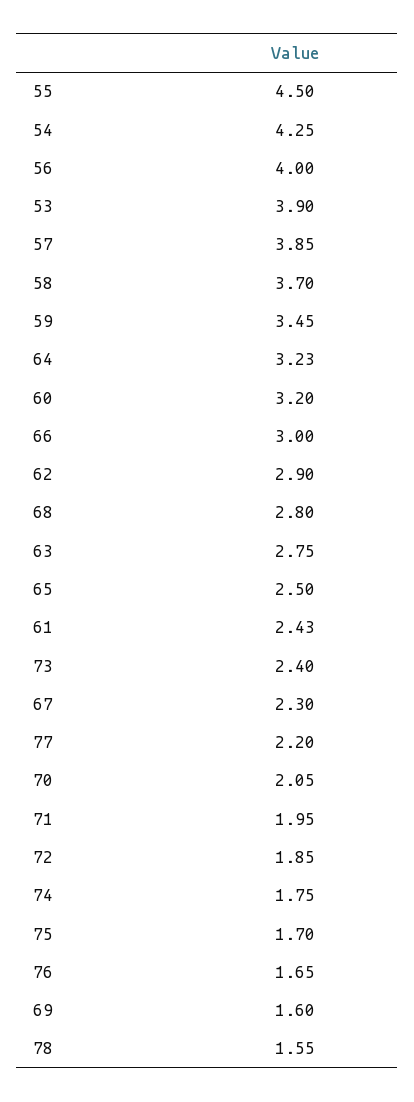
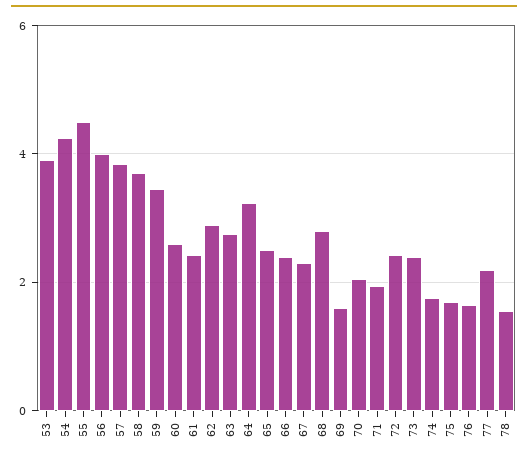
60: 3.2 -> 2.6
66: 3 -> 2.4
72: 1.85 -> 2.4

